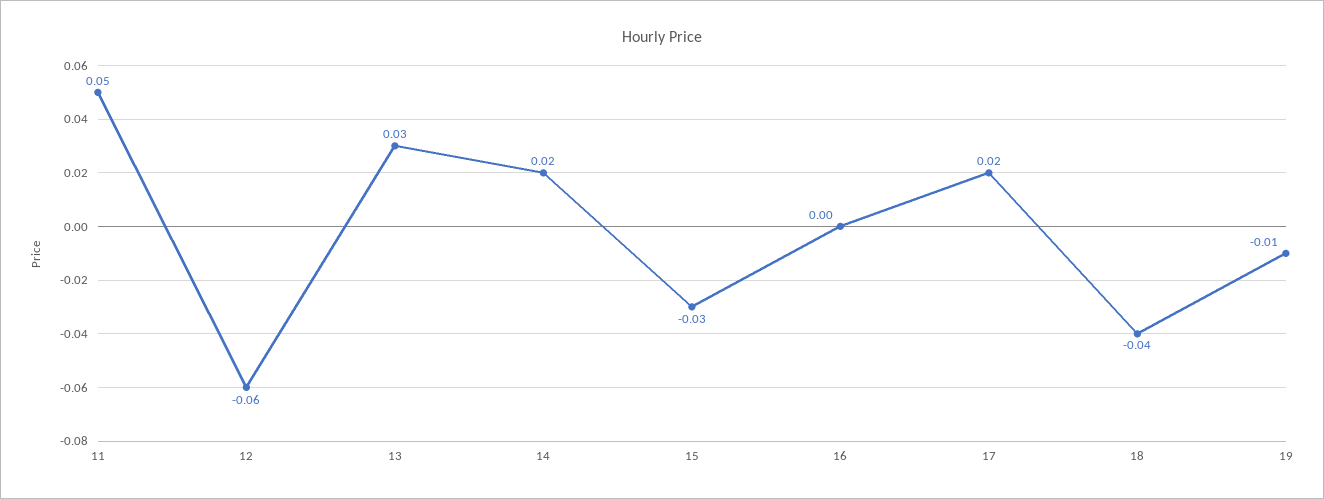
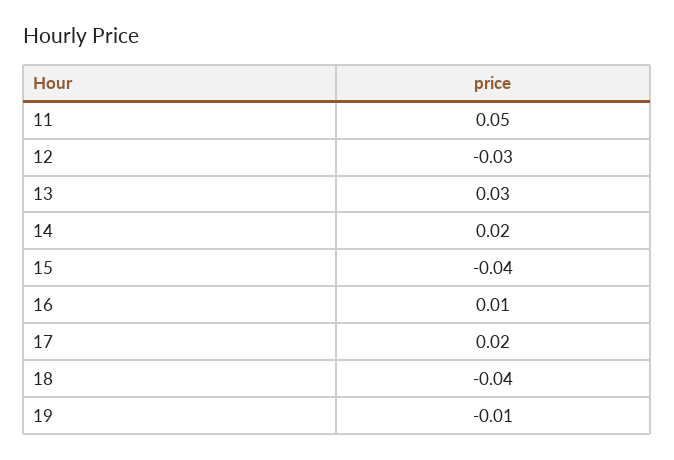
12: -0.06 -> -0.03
15: -0.03 -> -0.04
16: 0 -> 0.01

